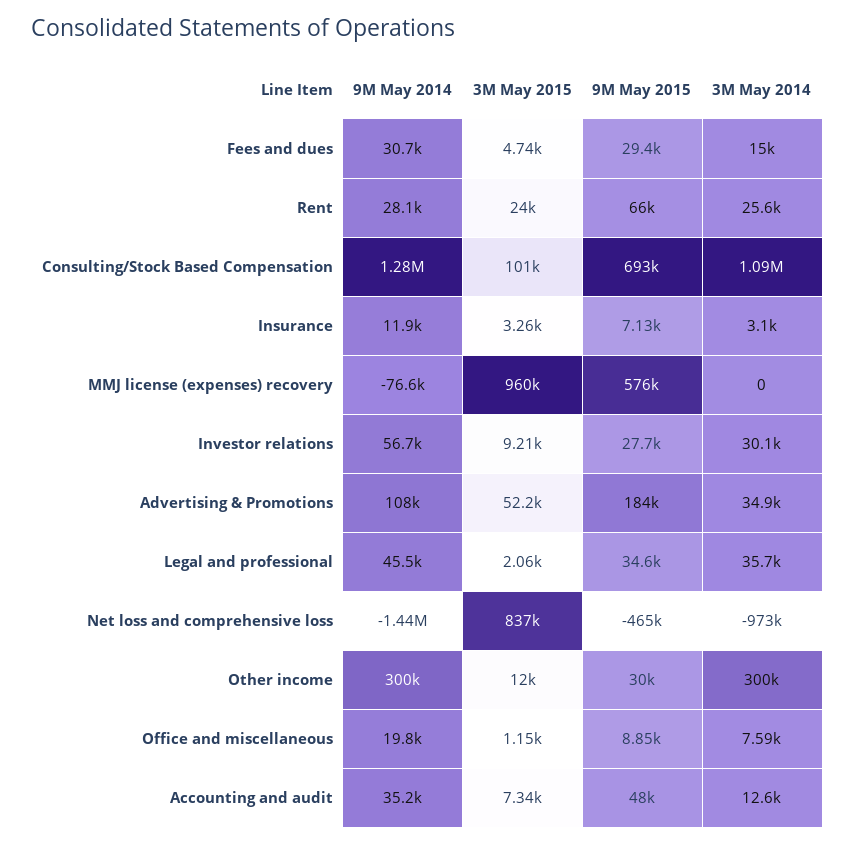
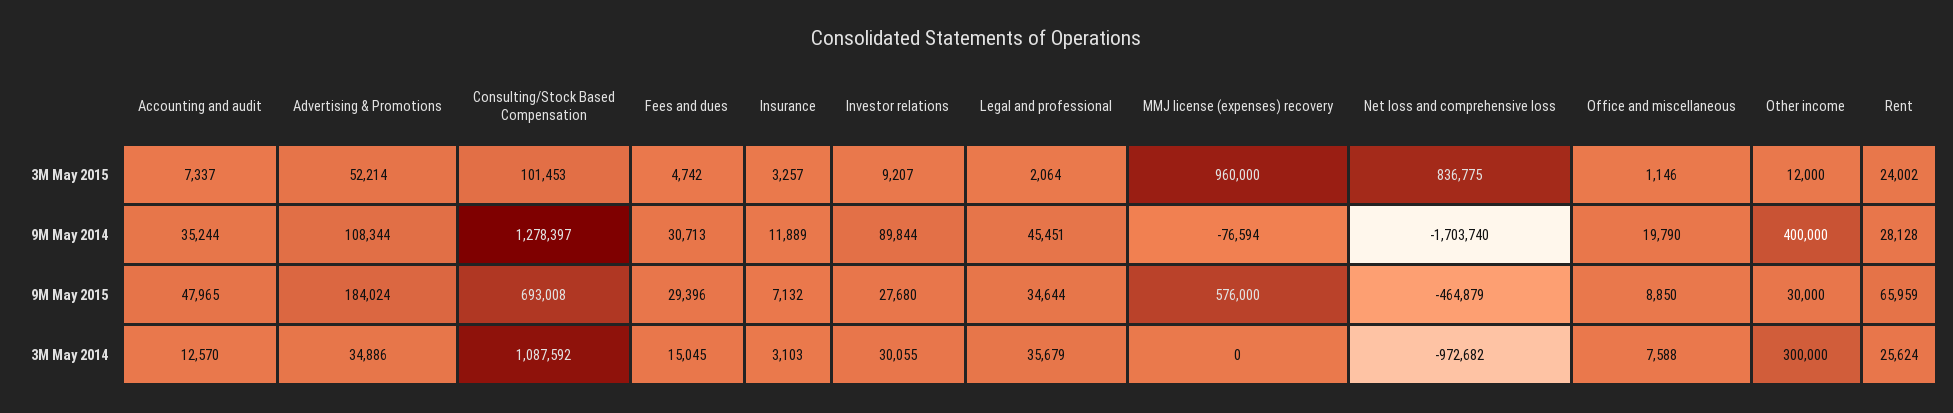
9M May 2014, Investor relations: 56700 -> 89844
9M May 2014, Net loss and comprehensive loss: -1440000 -> -1703740
9M May 2014, Other income: 300000 -> 400000

